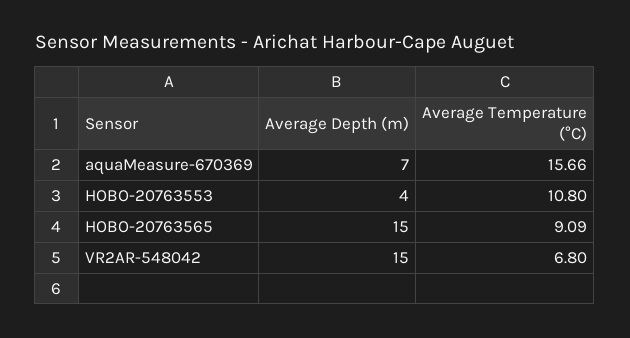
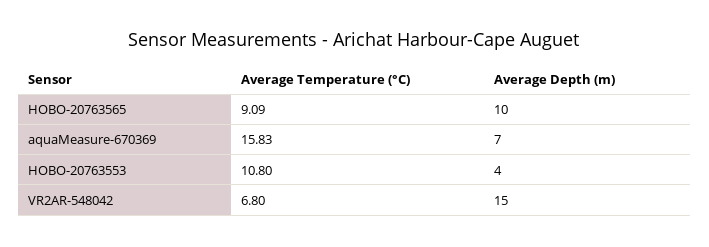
Average Temperature (°C), aquaMeasure-670369: 15.66 -> 15.83
Average Depth (m), HOBO-20763565: 15 -> 10

